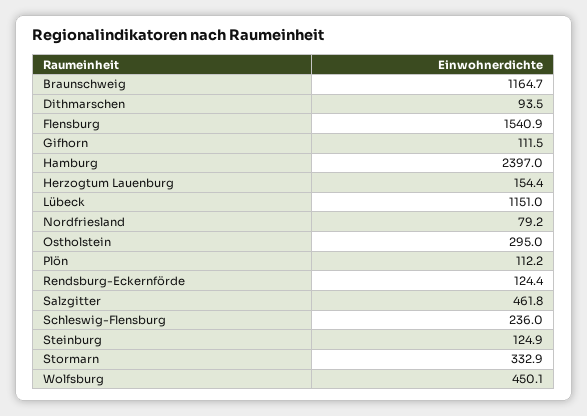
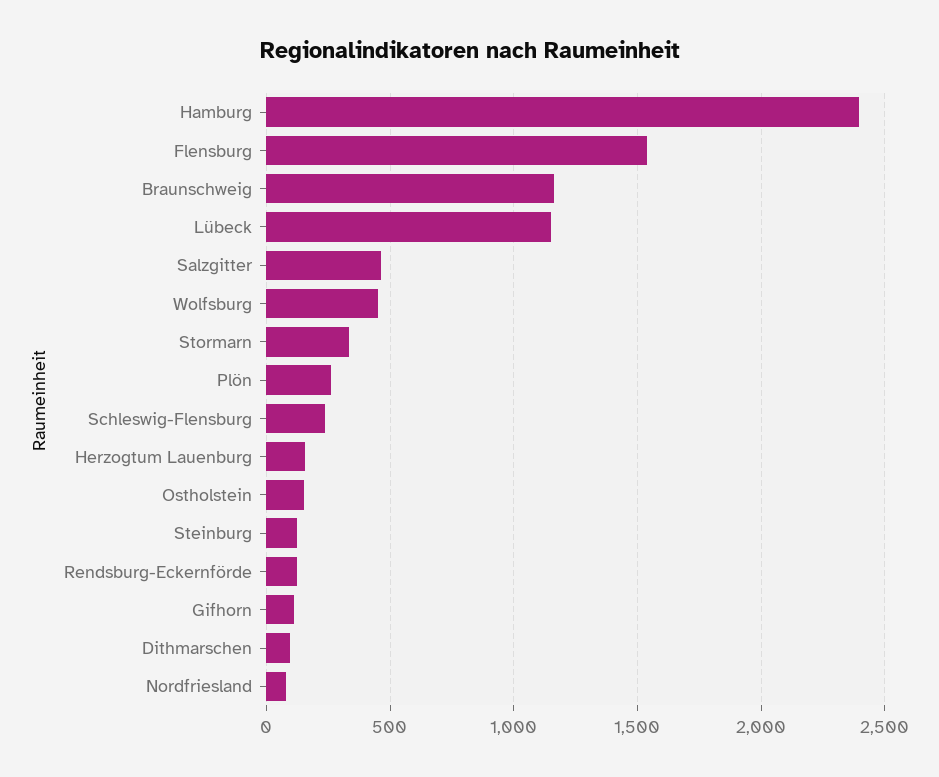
Ostholstein: 295 -> 150
Plön: 112.2 -> 250

